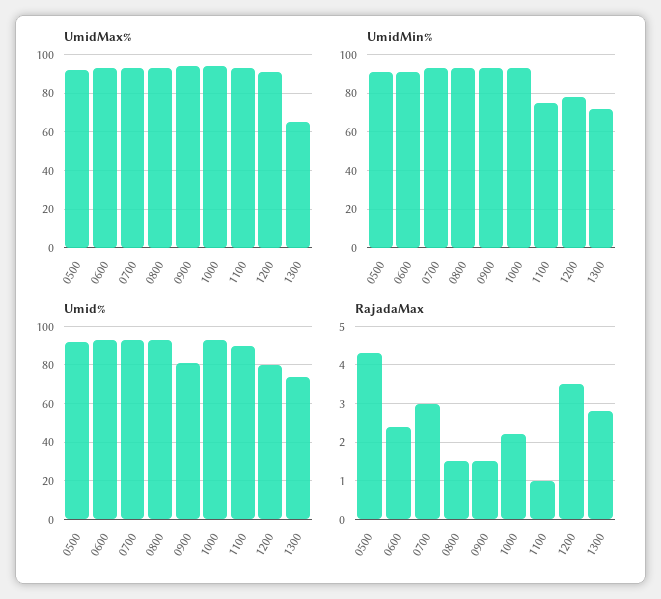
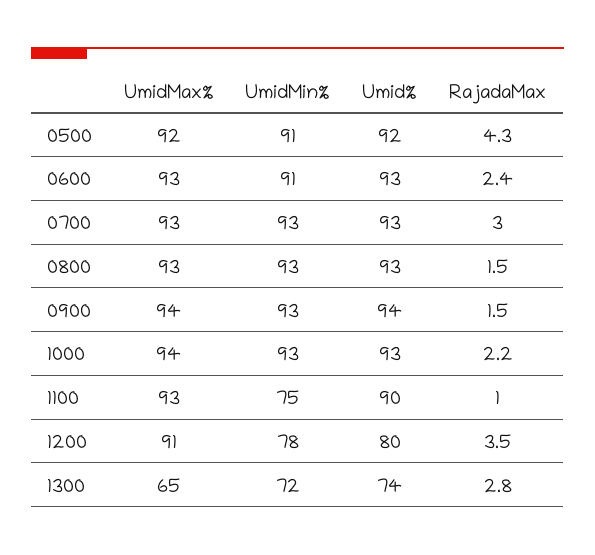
Umid%, 0900: 80 -> 94

